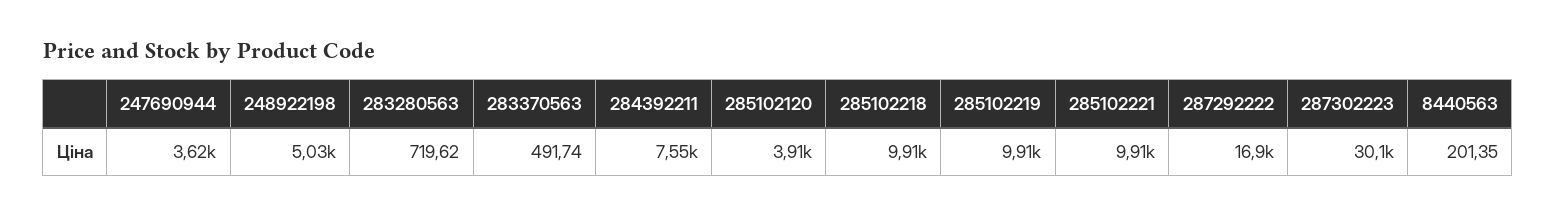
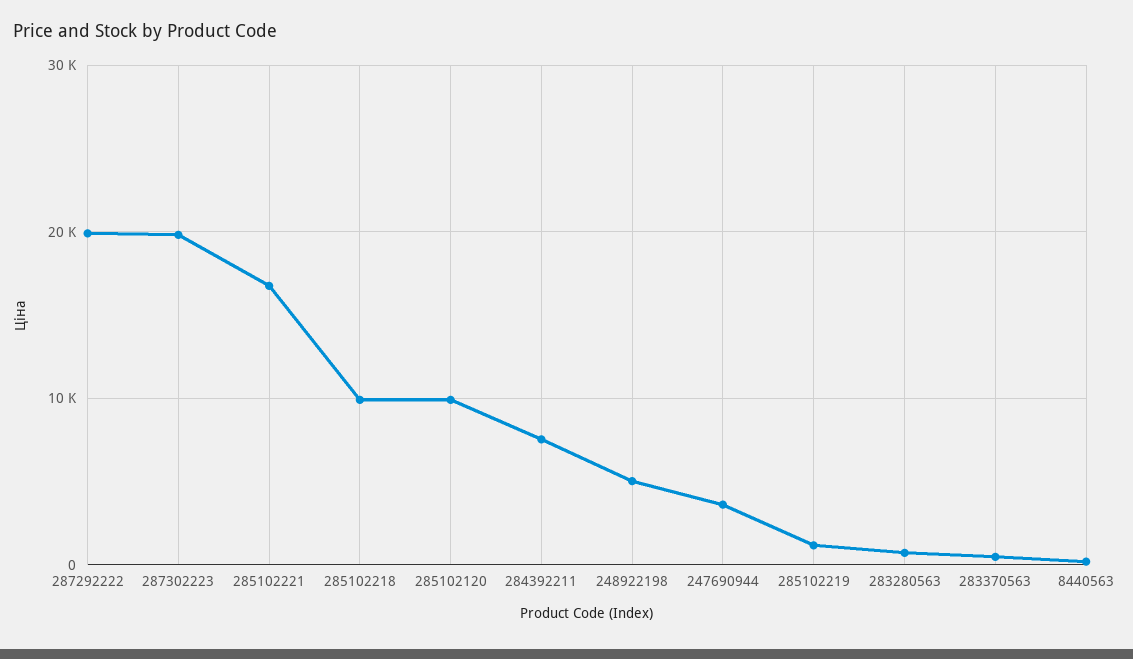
285102120: 3910 -> 10000
285102219: 9910 -> 1000
285102221: 9910 -> 17000
287292222: 16900 -> 20000
287302223: 30100 -> 20000

